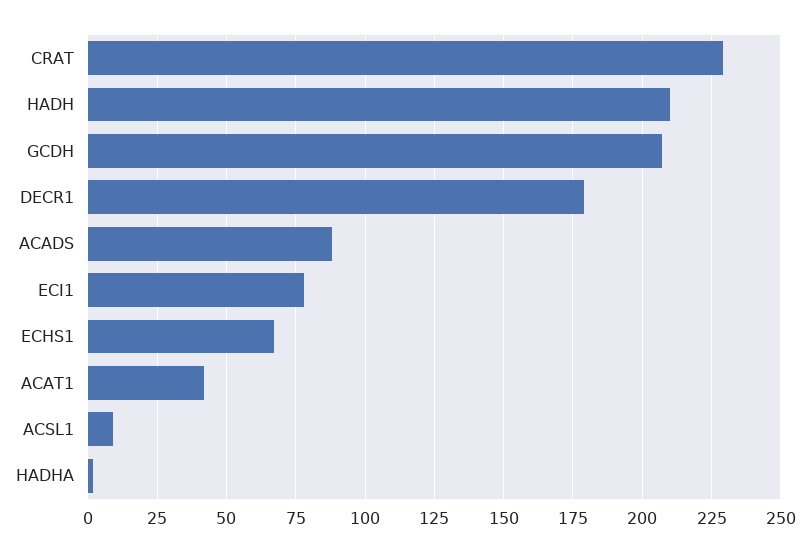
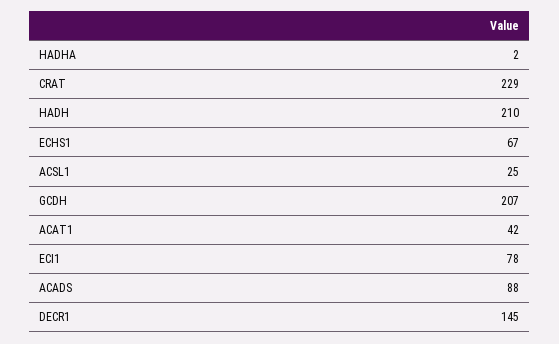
DECR1: 180 -> 145
ACSL1: 10 -> 25

